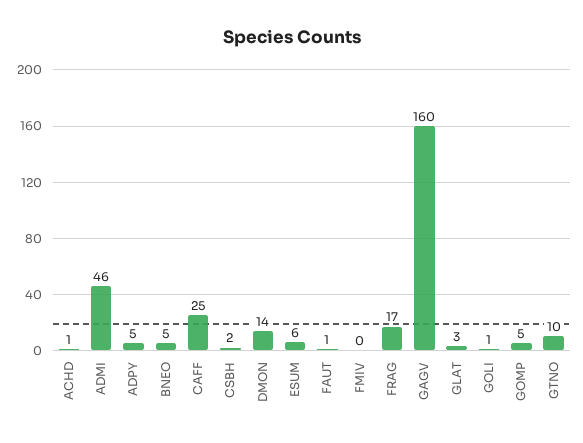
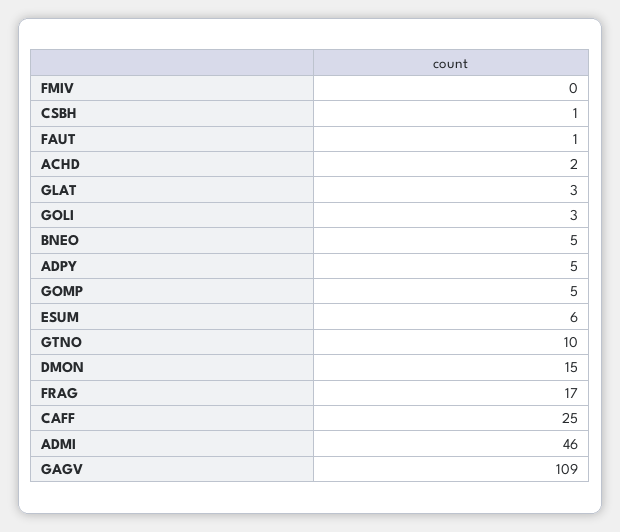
ACHD: 1 -> 2
CSBH: 2 -> 1
DMON: 14 -> 15
GAGV: 160 -> 109
GOLI: 1 -> 3

